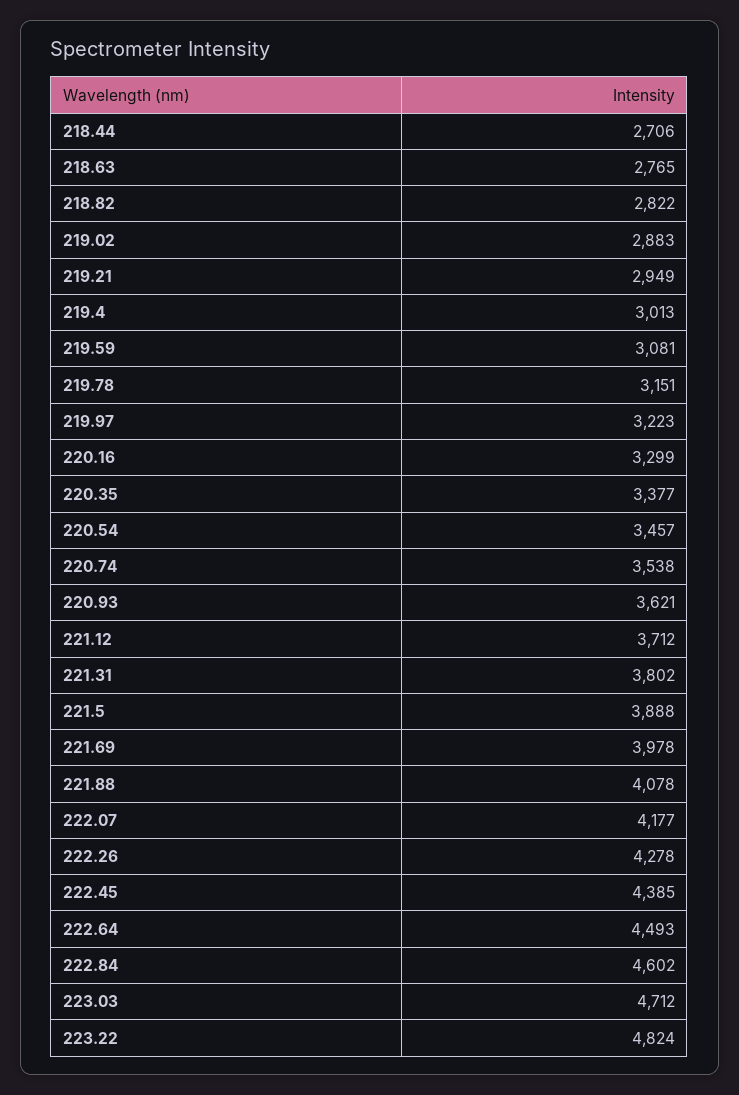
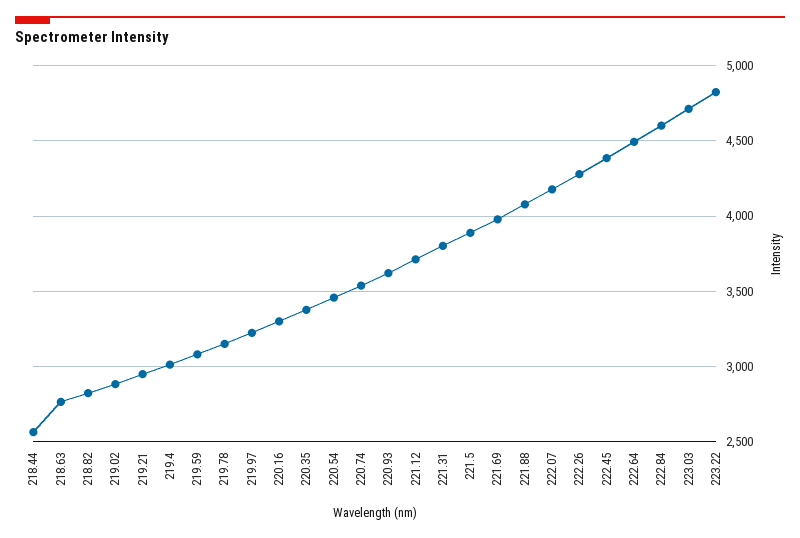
218.44: 2706 -> 2550

